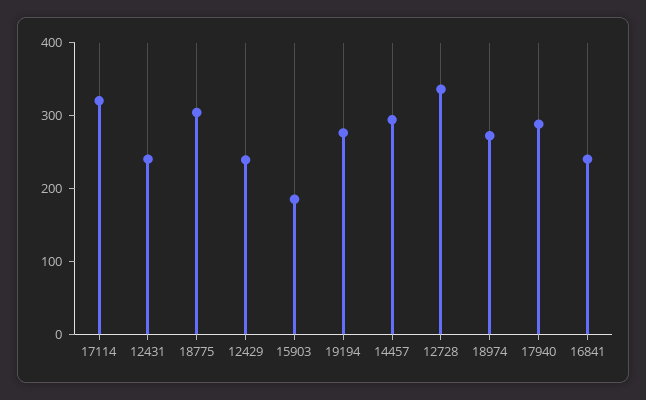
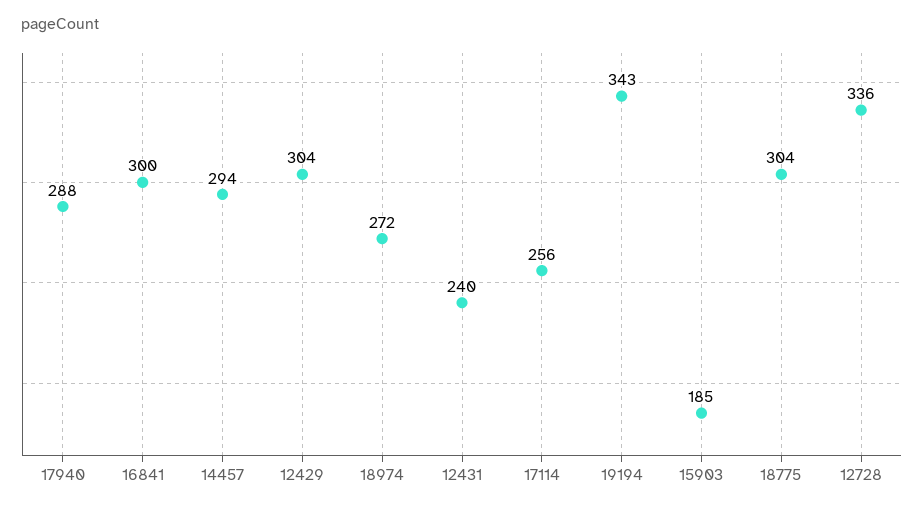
17114: 320 -> 256
12429: 240 -> 304
19194: 280 -> 343
16841: 240 -> 300

